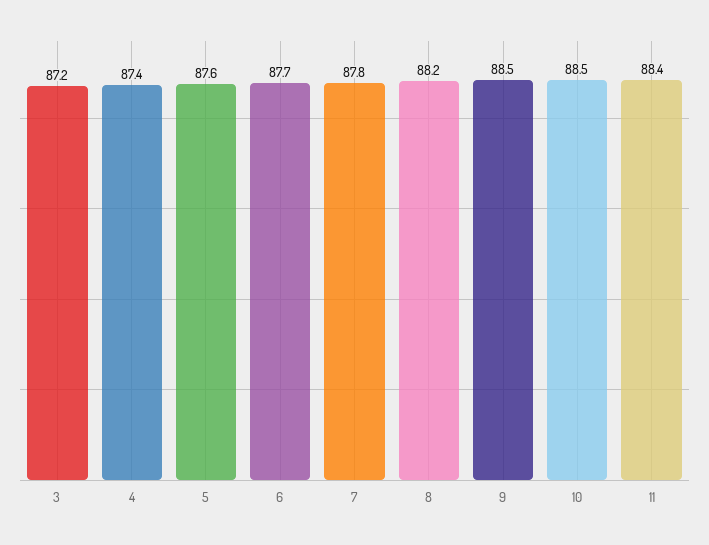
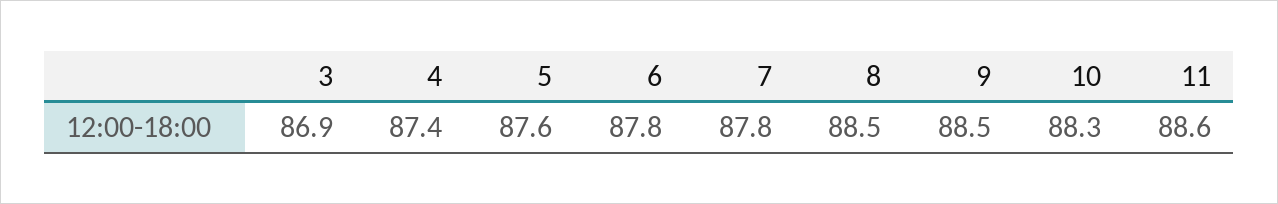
3: 87.2 -> 86.9
6: 87.7 -> 87.8
8: 88.2 -> 88.5
10: 88.5 -> 88.3
11: 88.4 -> 88.6

